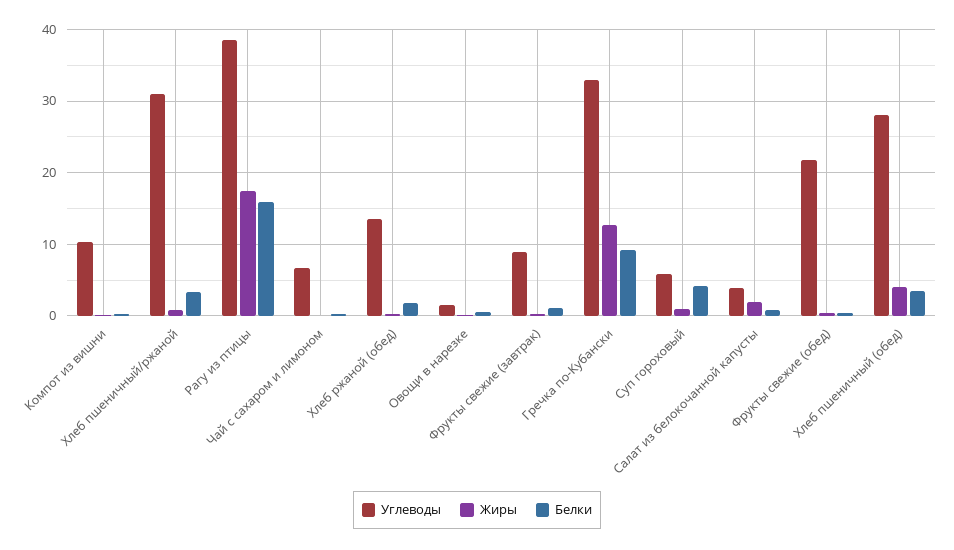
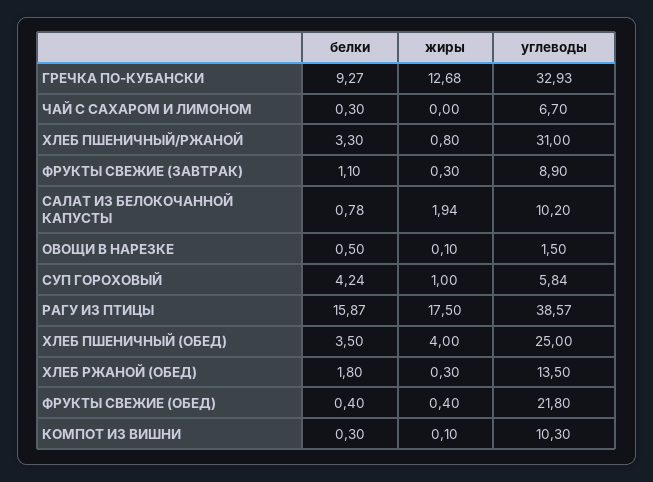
Углеводы, Салат из белокочанной капусты: 4 -> 10.2
Углеводы, Хлеб пшеничный (обед): 28 -> 25

